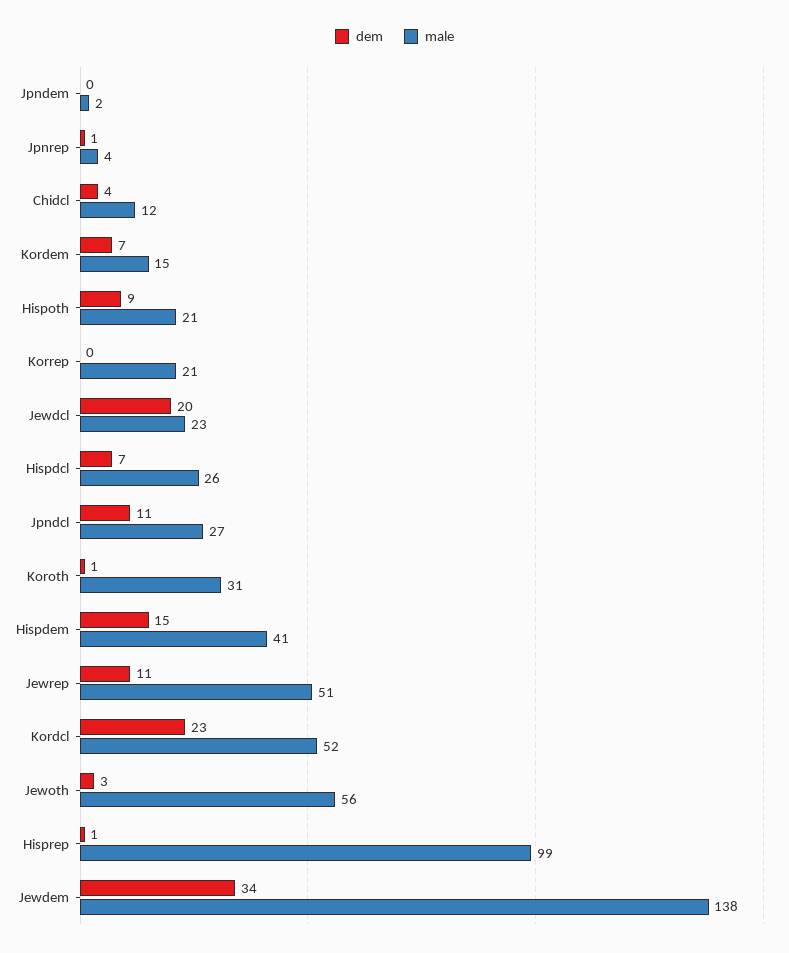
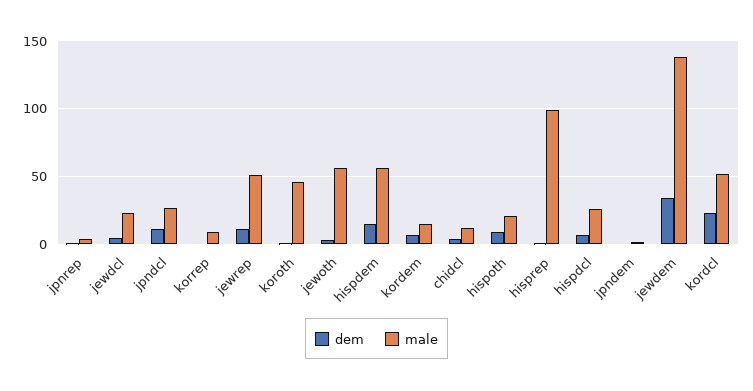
male, Korrep: 21 -> 10
dem, Jewdcl: 20 -> 5
male, Koroth: 31 -> 45
male, Hispdem: 41 -> 55

